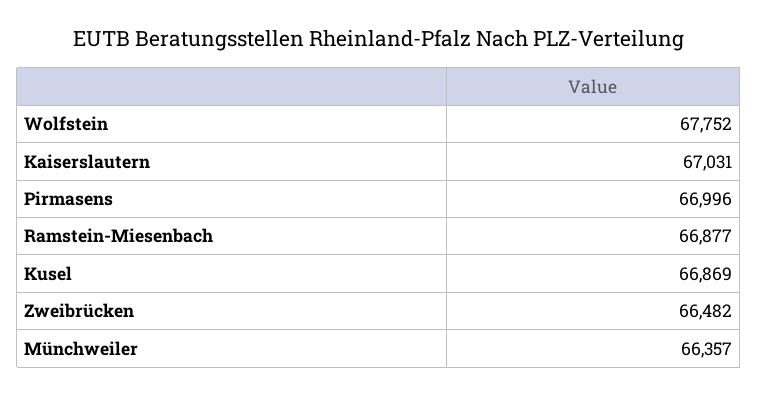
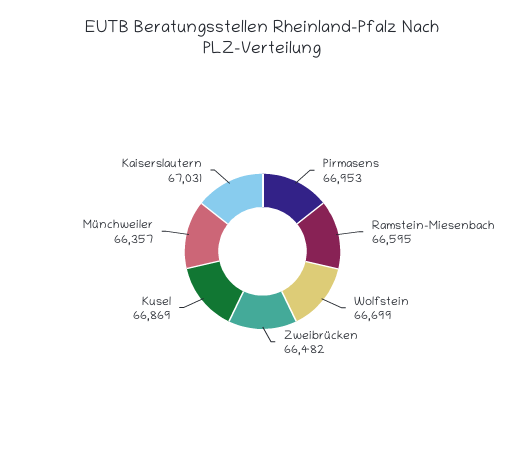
Wolfstein: 67752 -> 66699
Pirmasens: 66996 -> 66953
Ramstein-Miesenbach: 66877 -> 66595

